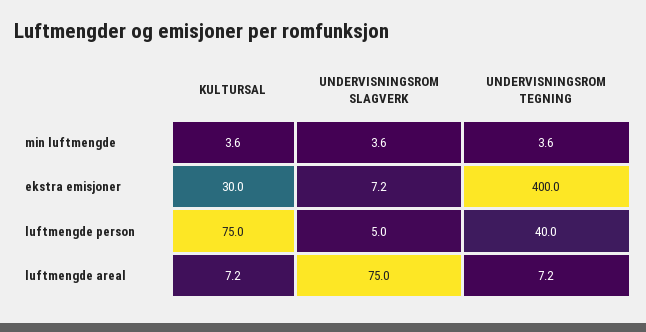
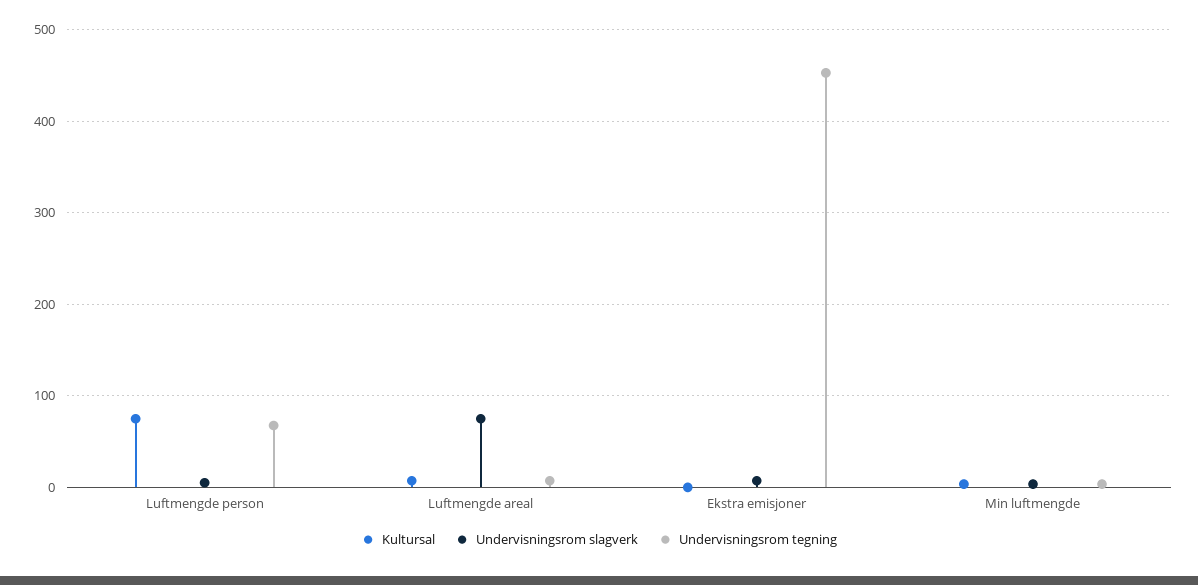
KULTURSAL, ekstra emisjoner: 30 -> 0
UNDERVISNINGSROM TEGNING, ekstra emisjoner: 400 -> 450
UNDERVISNINGSROM TEGNING, luftmengde person: 40 -> 70

